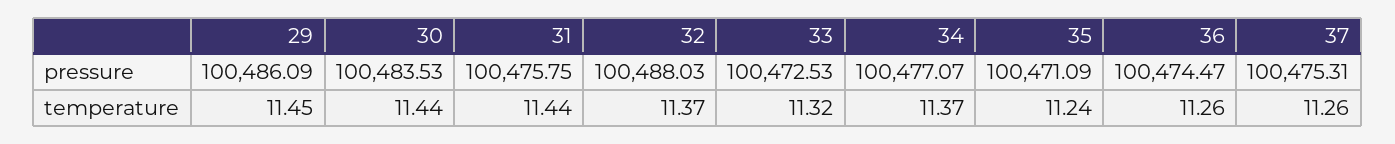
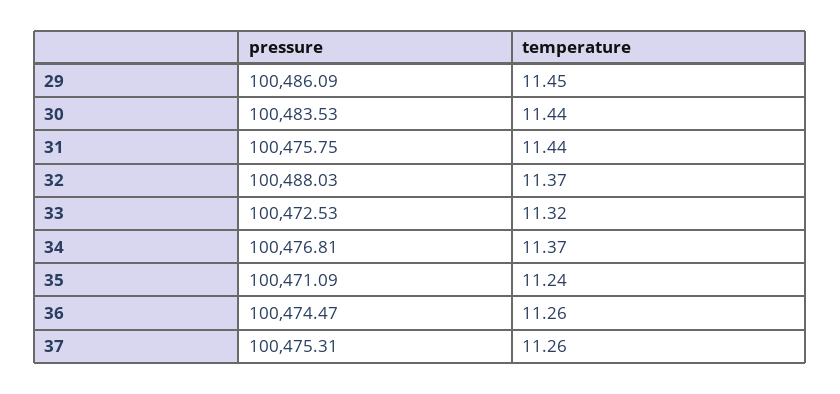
34, pressure: 100477.07 -> 100476.81

